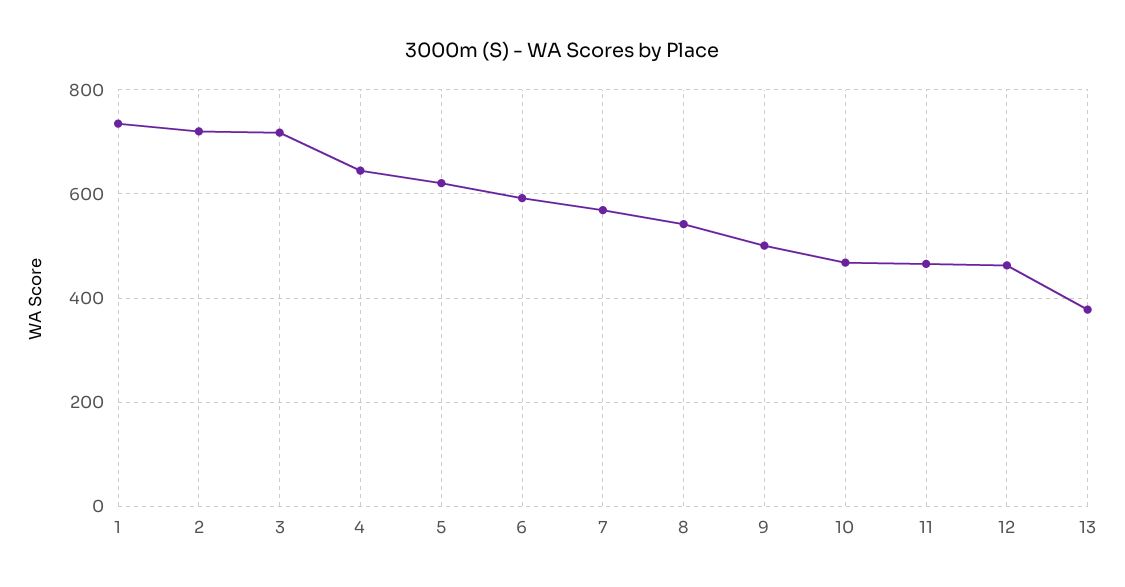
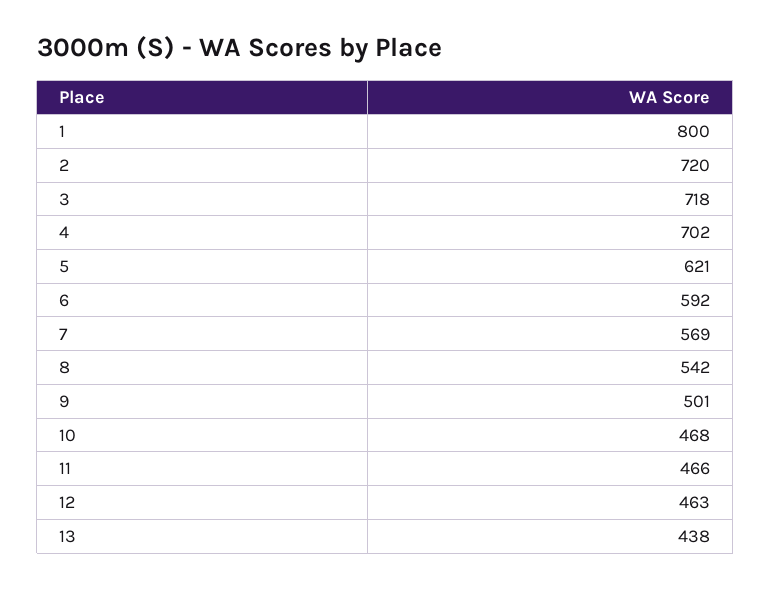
1: 740 -> 800
4: 640 -> 702
13: 380 -> 438

